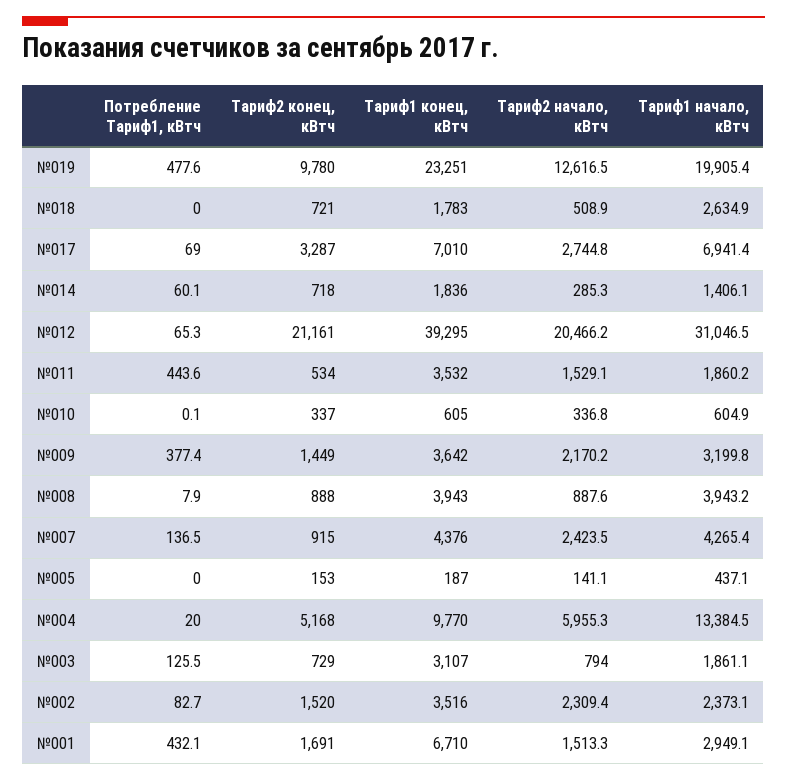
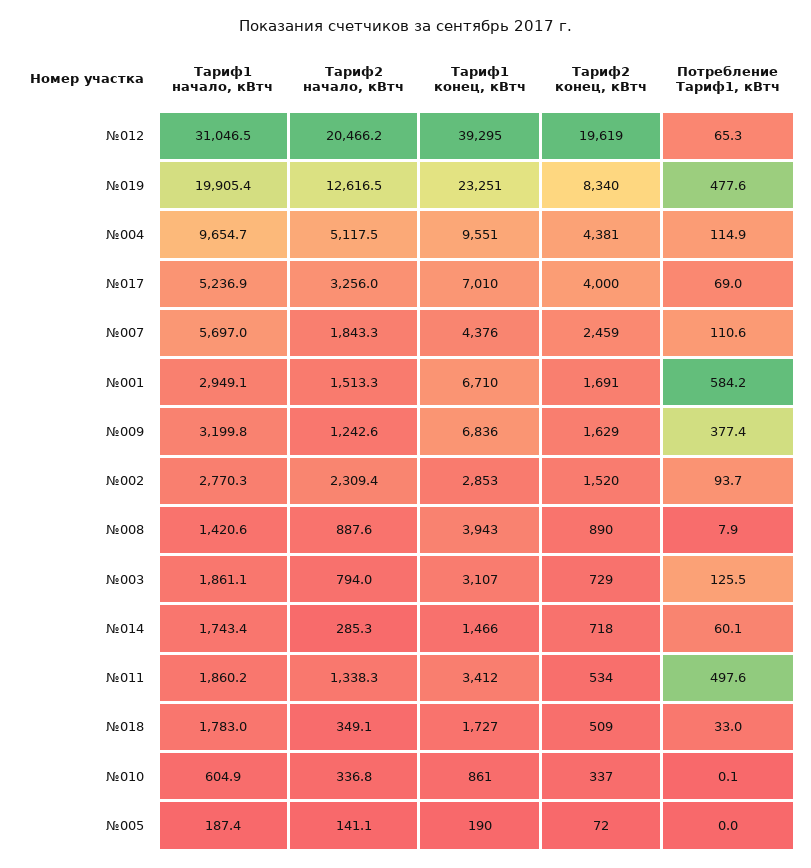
Тариф2 конец, кВтч, №019: 9780 -> 8340
Потребление Тариф1, кВтч, №018: 0 -> 33
Тариф2 конец, кВтч, №018: 721 -> 509
Тариф1 конец, кВтч, №018: 1783 -> 1727
Тариф2 начало, кВтч, №018: 508.9 -> 349.1
Тариф1 начало, кВтч, №018: 2634.9 -> 1783
Тариф2 конец, кВтч, №017: 3287 -> 4000
Тариф2 начало, кВтч, №017: 2744.8 -> 3256
Тариф1 начало, кВтч, №017: 6941.4 -> 5236.9
Тариф1 конец, кВтч, №014: 1836 -> 1466
Тариф1 начало, кВтч, №014: 1406.1 -> 1743.4
Тариф2 конец, кВтч, №012: 21161 -> 19619
Потребление Тариф1, кВтч, №011: 443.6 -> 497.6
Тариф1 конец, кВтч, №011: 3532 -> 3412
Тариф2 начало, кВтч, №011: 1529.1 -> 1338.3
Тариф1 конец, кВтч, №010: 605 -> 861
Тариф2 конец, кВтч, №009: 1449 -> 1629
Тариф1 конец, кВтч, №009: 3642 -> 6836
Тариф2 начало, кВтч, №009: 2170.2 -> 1242.6
Тариф2 конец, кВтч, №008: 888 -> 890
Тариф1 начало, кВтч, №008: 3943.2 -> 1420.6
Потребление Тариф1, кВтч, №007: 136.5 -> 110.6
Тариф2 конец, кВтч, №007: 915 -> 2459
Тариф2 начало, кВтч, №007: 2423.5 -> 1843.3
Тариф1 начало, кВтч, №007: 4265.4 -> 5697
Тариф2 конец, кВтч, №005: 153 -> 72
Тариф1 конец, кВтч, №005: 187 -> 190
Тариф1 начало, кВтч, №005: 437.1 -> 187.4
Потребление Тариф1, кВтч, №004: 20 -> 114.9
Тариф2 конец, кВтч, №004: 5168 -> 4381
Тариф1 конец, кВтч, №004: 9770 -> 9551
Тариф2 начало, кВтч, №004: 5955.3 -> 5117.5
Тариф1 начало, кВтч, №004: 13384.5 -> 9654.7
Потребление Тариф1, кВтч, №002: 82.7 -> 93.7
Тариф1 конец, кВтч, №002: 3516 -> 2853
Тариф1 начало, кВтч, №002: 2373.1 -> 2770.3
Потребление Тариф1, кВтч, №001: 432.1 -> 584.2

